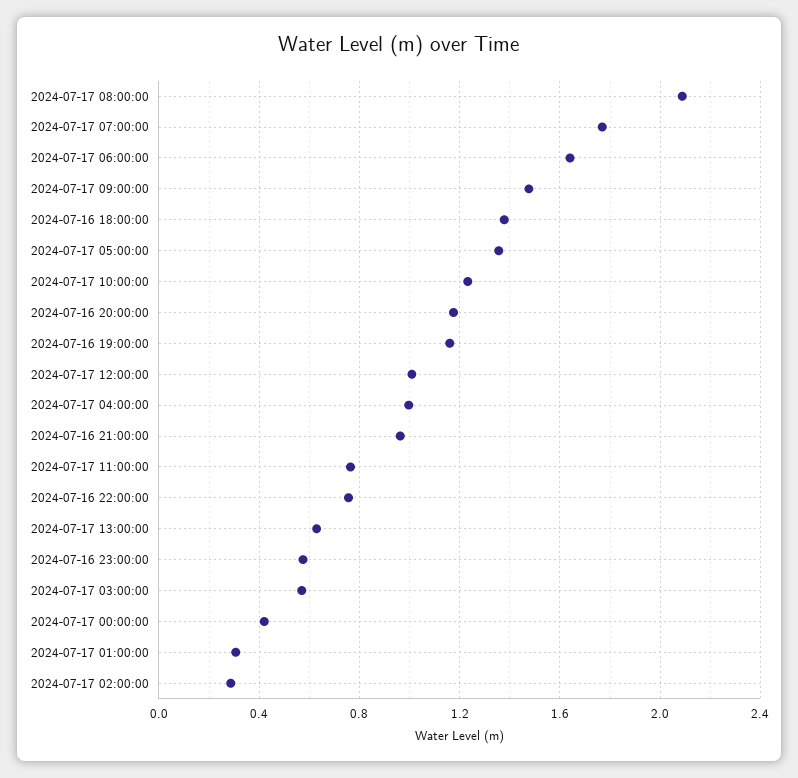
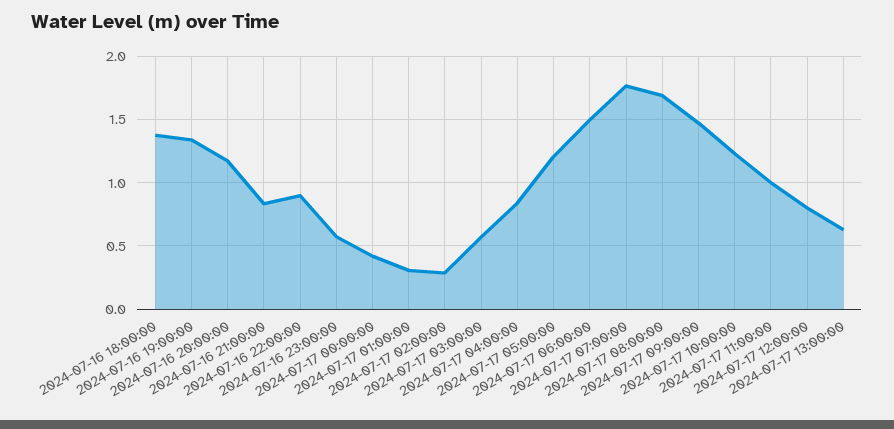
2024-07-17 08:00:00: 2.1 -> 1.7
2024-07-17 06:00:00: 1.65 -> 1.5
2024-07-17 05:00:00: 1.35 -> 1.2
2024-07-16 19:00:00: 1.15 -> 1.35
2024-07-17 12:00:00: 1 -> 0.8
2024-07-17 04:00:00: 1 -> 0.85
2024-07-16 21:00:00: 0.95 -> 0.85
2024-07-17 11:00:00: 0.75 -> 1
2024-07-16 22:00:00: 0.75 -> 0.9

